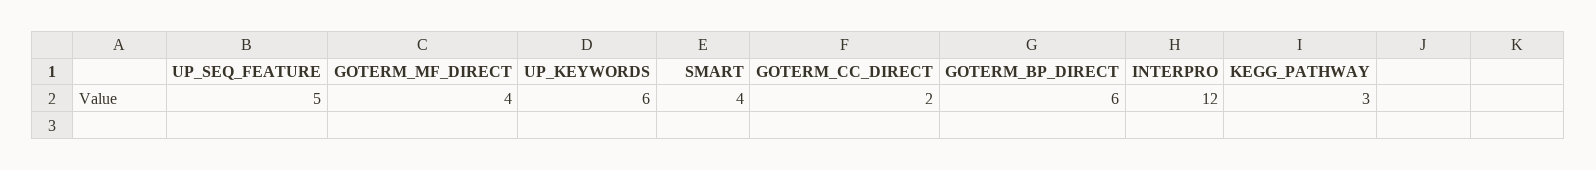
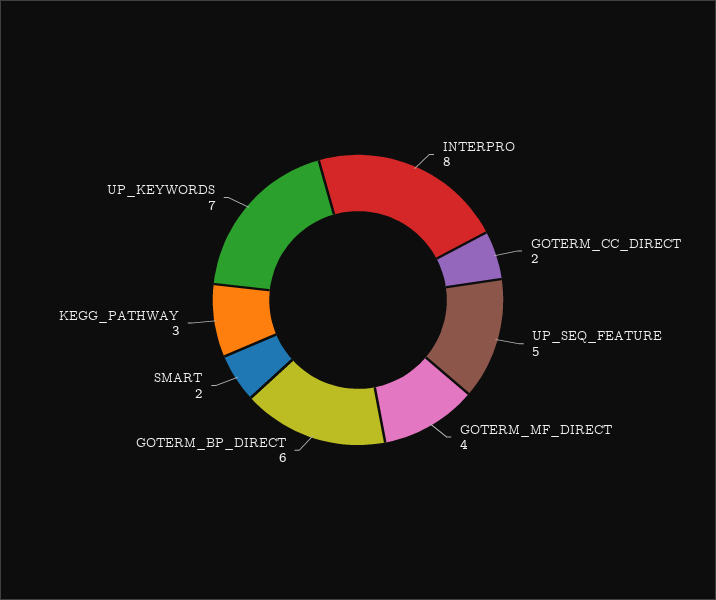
UP_KEYWORDS: 6 -> 7
SMART: 4 -> 2
INTERPRO: 12 -> 8

